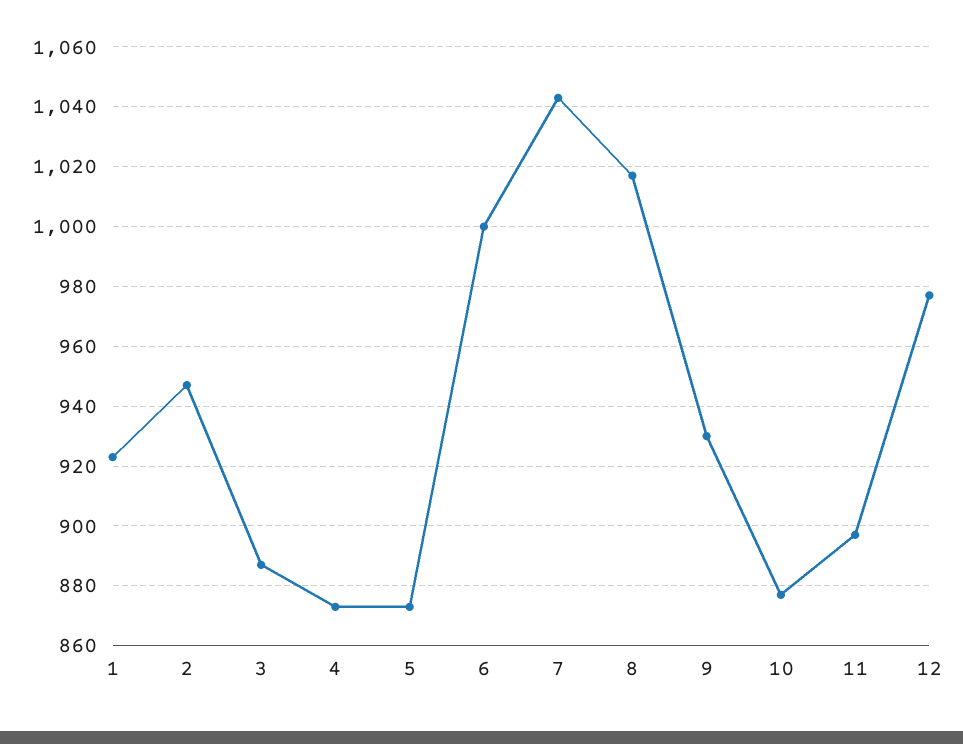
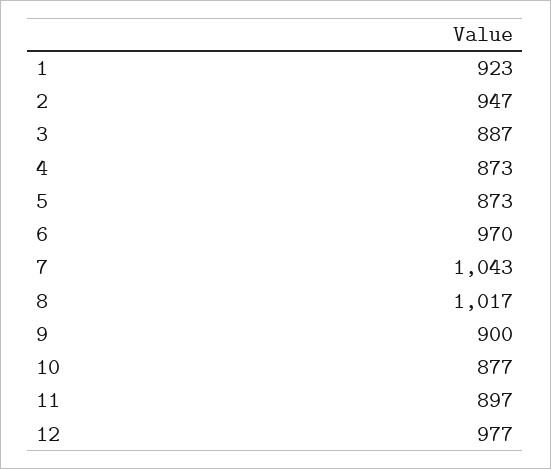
6: 1000 -> 970
9: 930 -> 900

